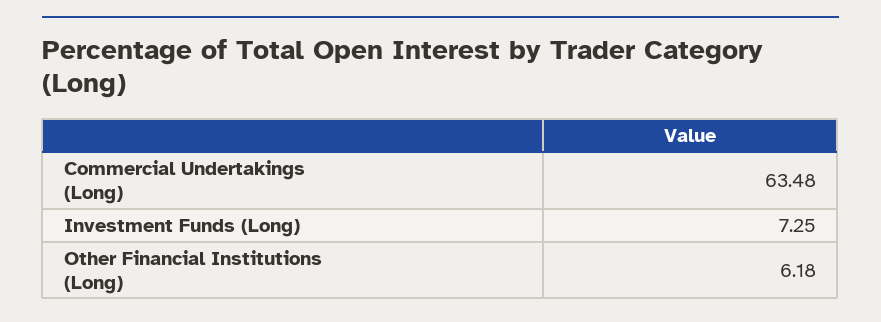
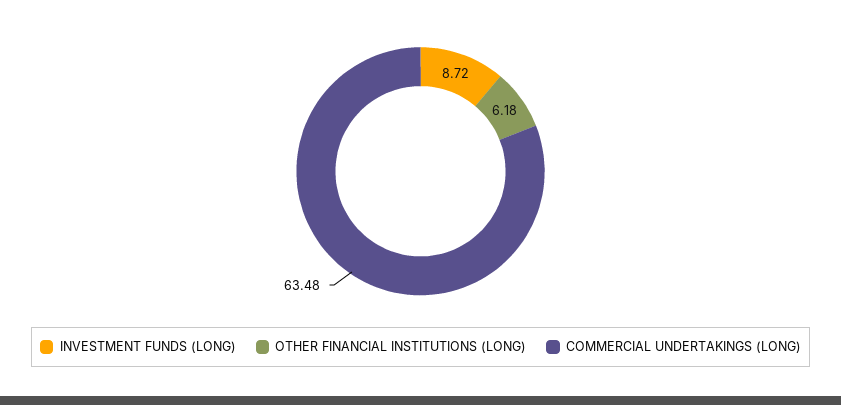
Investment Funds (Long): 7.25 -> 8.72

